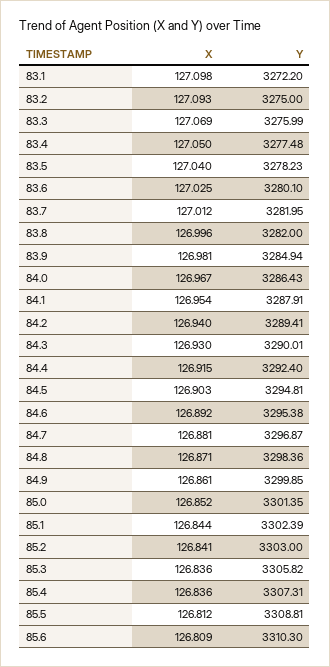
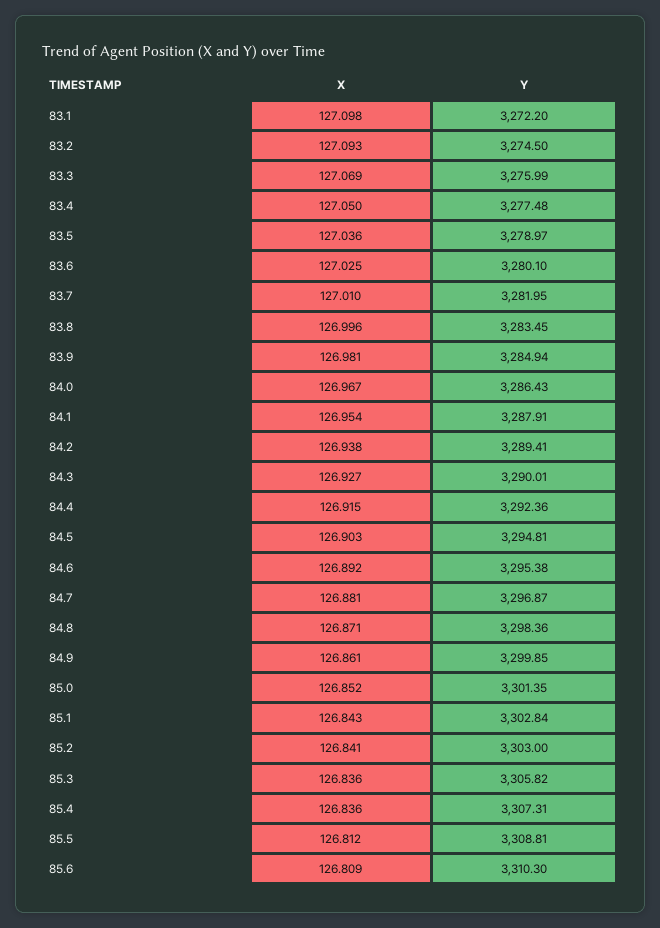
Y, 83.2: 3275 -> 3274.5
X, 83.5: 127.04 -> 127.036
Y, 83.5: 3278.23 -> 3278.97
X, 83.7: 127.012 -> 127.01
Y, 83.8: 3282 -> 3283.45
X, 84.2: 126.94 -> 126.938
X, 84.3: 126.93 -> 126.927
Y, 84.4: 3292.4 -> 3292.36
X, 85.1: 126.844 -> 126.843
Y, 85.1: 3302.39 -> 3302.84

